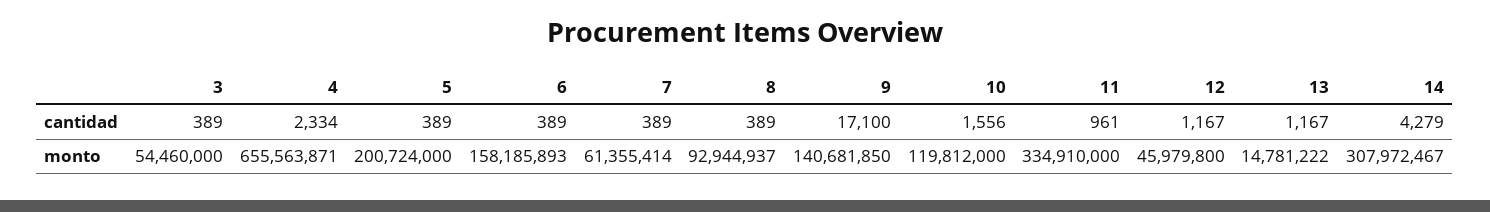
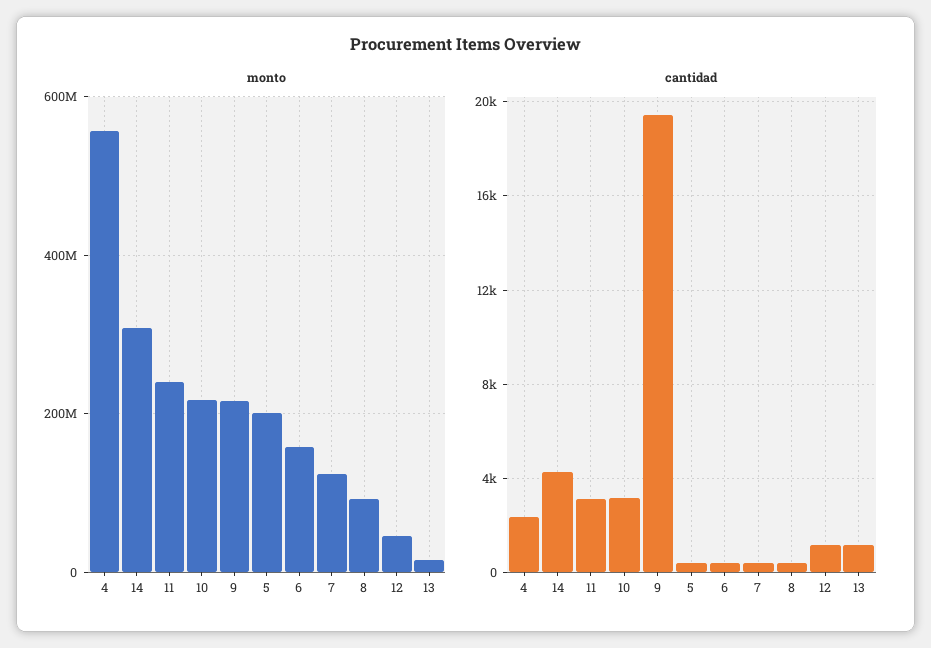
cantidad, 3: 389 -> none
cantidad, 9: 17100 -> 19500
cantidad, 10: 1556 -> 3000
cantidad, 11: 961 -> 3000
monto, 3: 54460000 -> none
monto, 4: 655563871 -> 560000000
monto, 7: 61355414 -> 120000000
monto, 9: 140681850 -> 220000000
monto, 10: 119812000 -> 220000000
monto, 11: 334910000 -> 240000000

